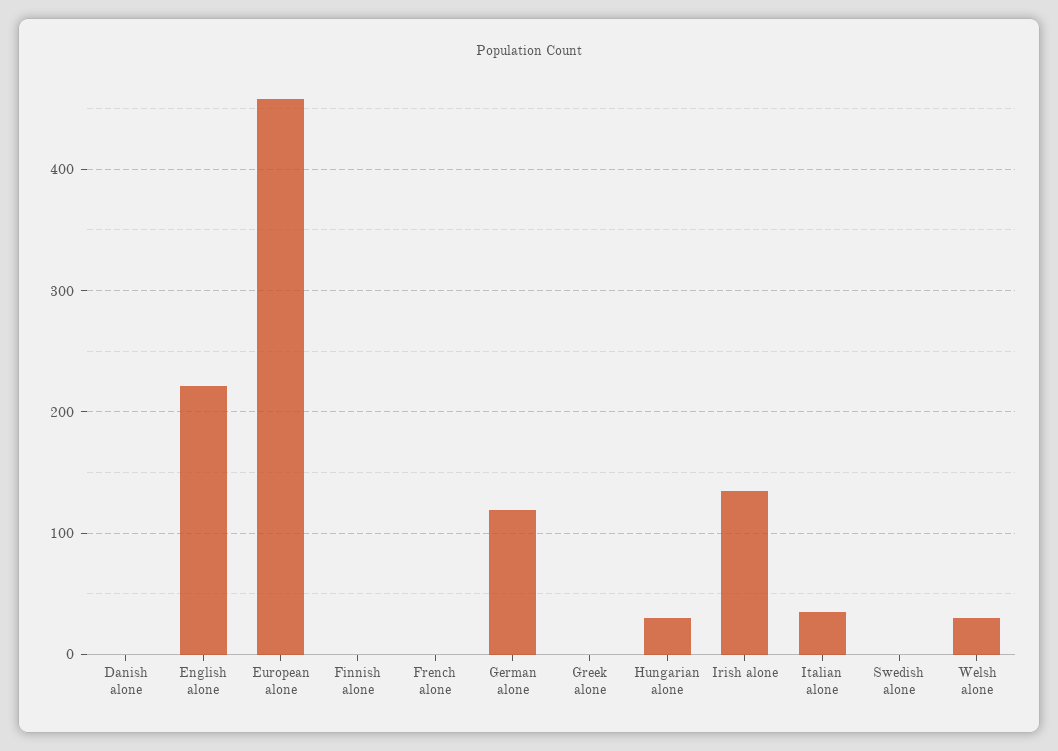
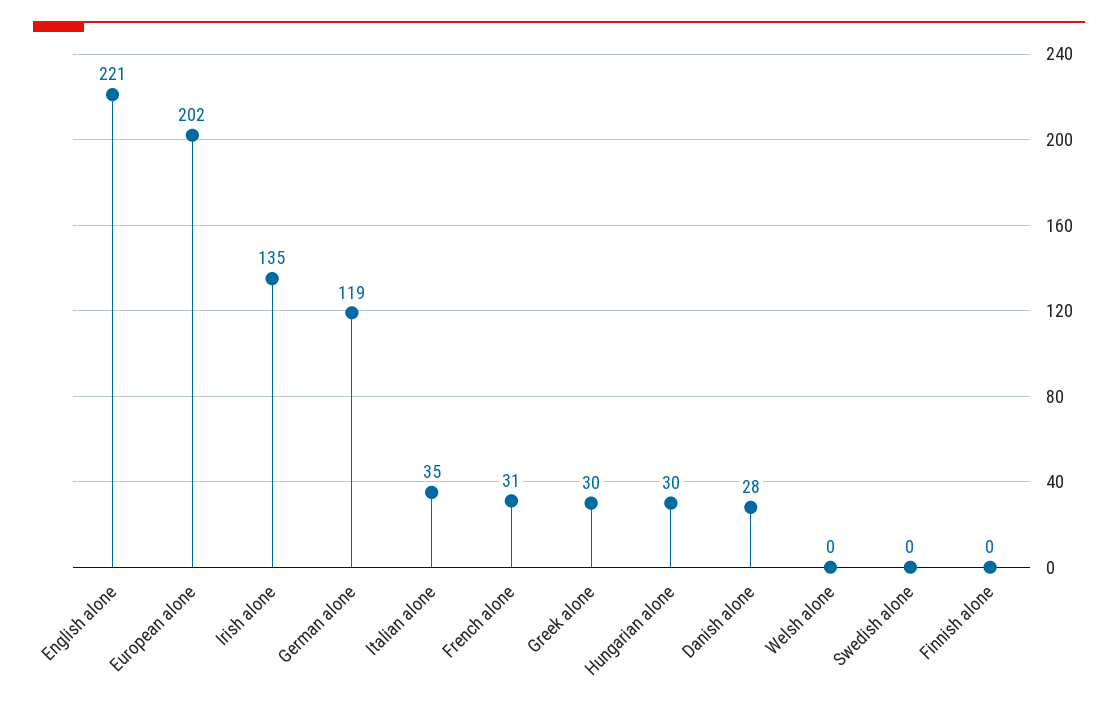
Danish alone: 0 -> 28
European alone: 460 -> 202
French alone: 0 -> 31
Greek alone: 0 -> 30
Welsh alone: 30 -> 0

